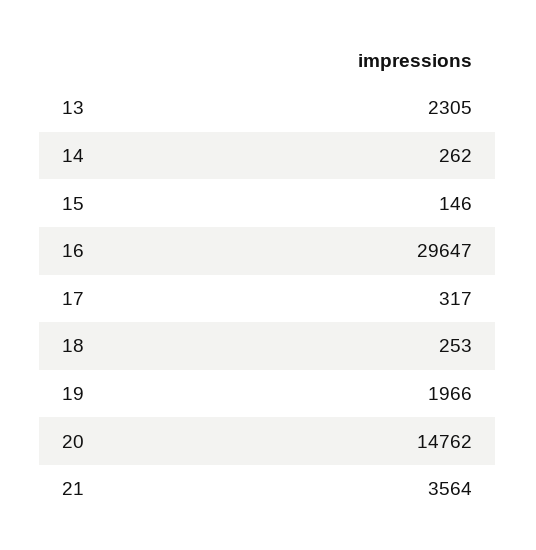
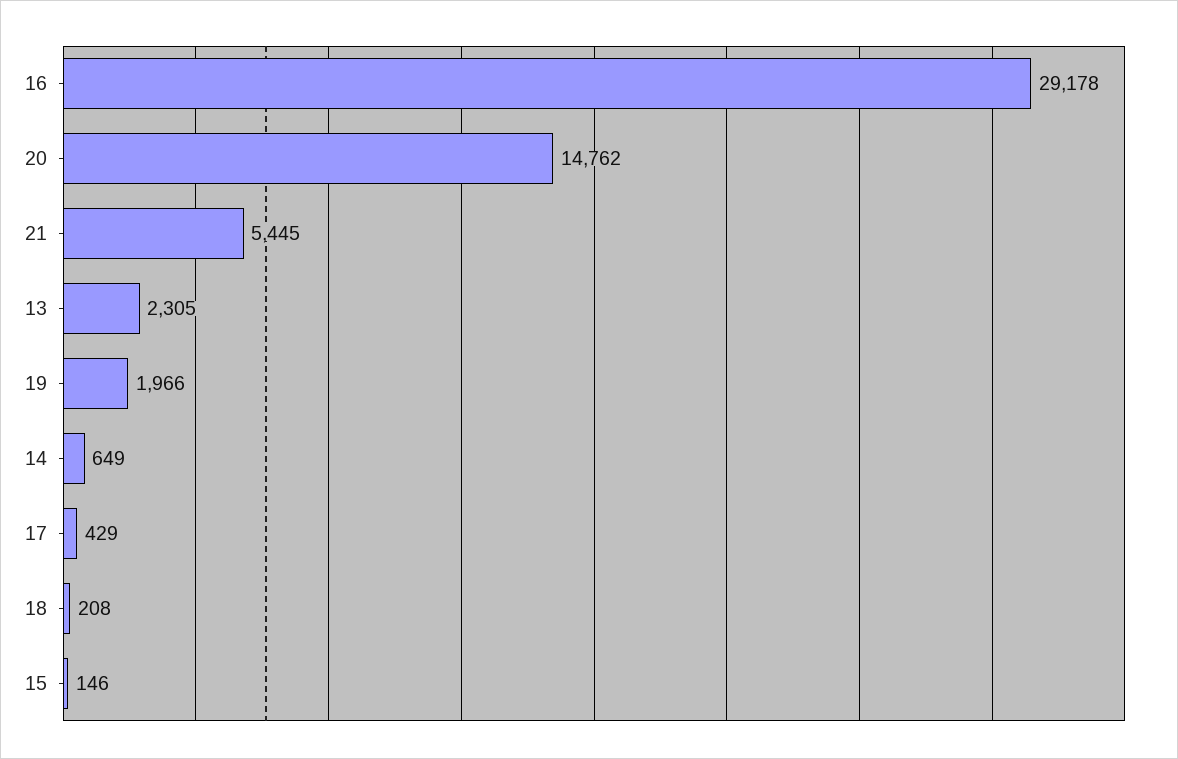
14: 262 -> 649
16: 29647 -> 29178
17: 317 -> 429
18: 253 -> 208
21: 3564 -> 5445

